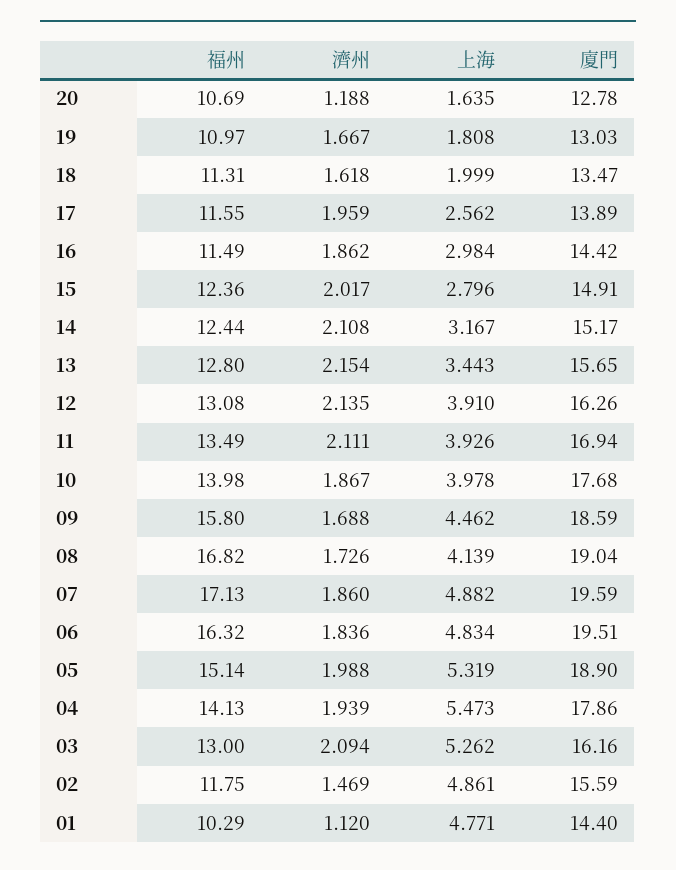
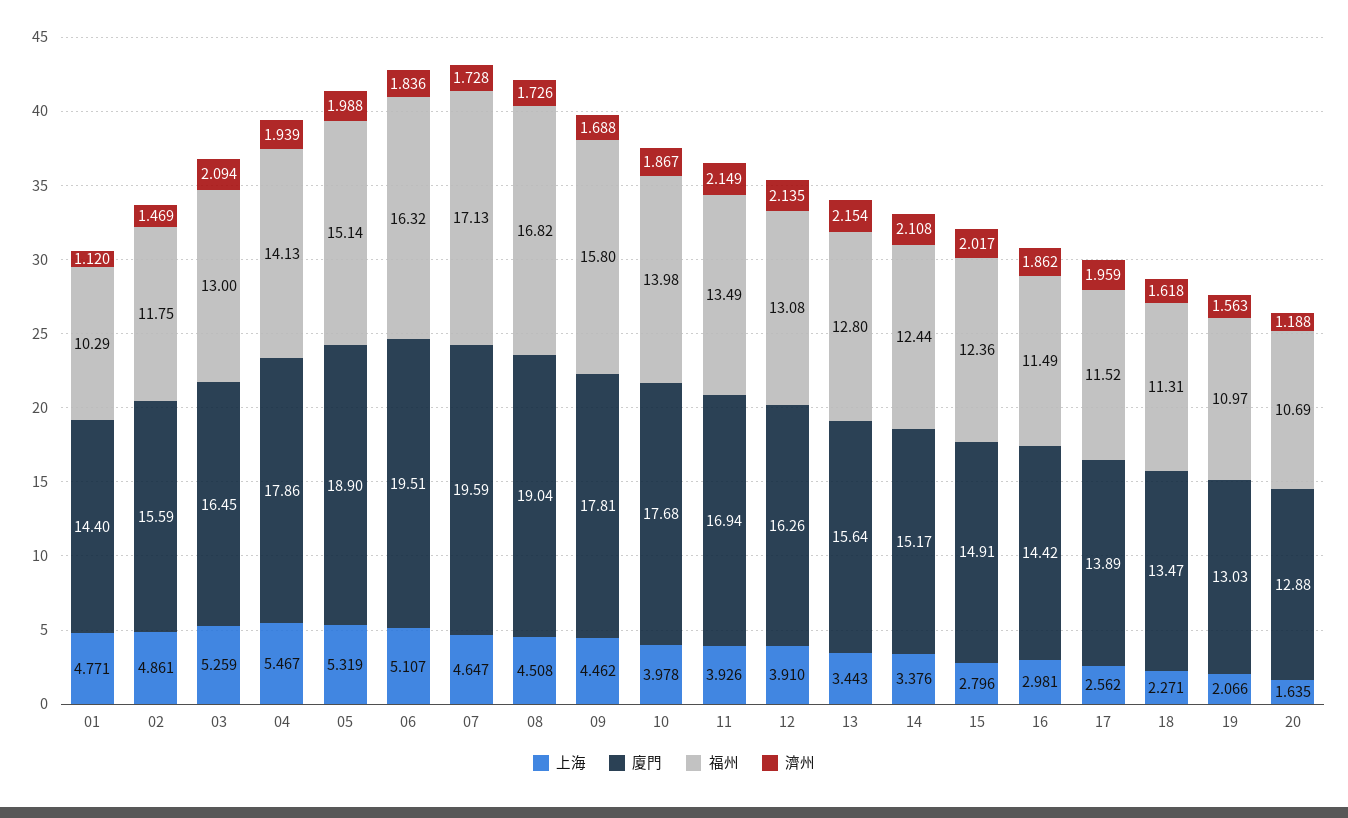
廈門, 20: 12.78 -> 12.88
濟州, 19: 1.667 -> 1.563
上海, 19: 1.808 -> 2.066
上海, 18: 1.999 -> 2.271
福州, 17: 11.55 -> 11.52
上海, 16: 2.984 -> 2.981
上海, 14: 3.167 -> 3.376
廈門, 13: 15.65 -> 15.64
濟州, 11: 2.111 -> 2.149
廈門, 09: 18.59 -> 17.81
上海, 08: 4.139 -> 4.508
濟州, 07: 1.86 -> 1.728
上海, 07: 4.882 -> 4.647
上海, 06: 4.834 -> 5.107
上海, 04: 5.473 -> 5.467
上海, 03: 5.262 -> 5.259
廈門, 03: 16.16 -> 16.45

